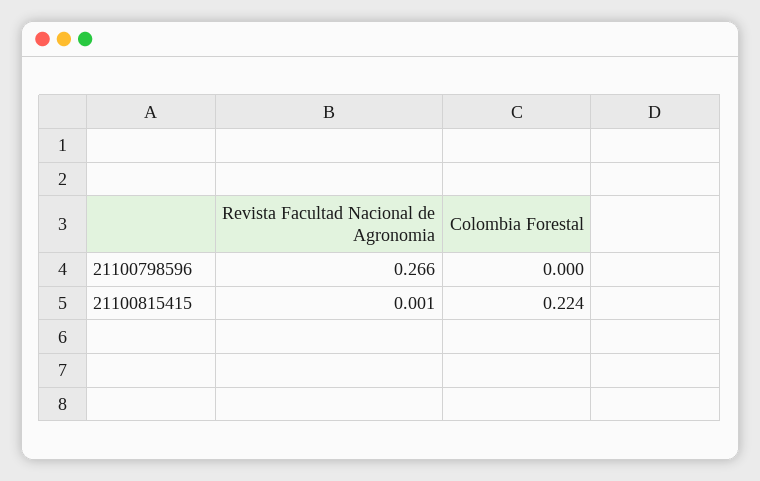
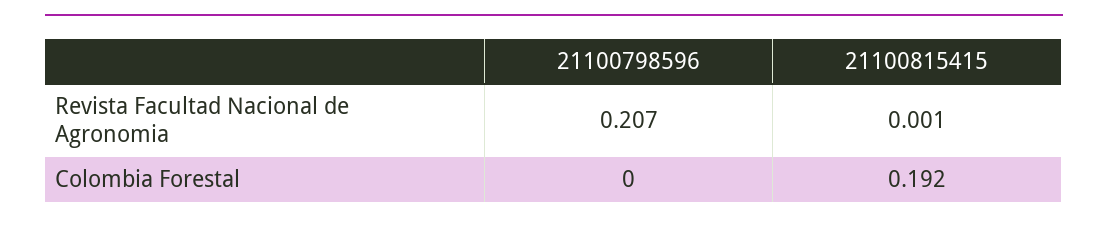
Revista Facultad Nacional de Agronomia, 21100798596: 0.266 -> 0.207
Colombia Forestal, 21100815415: 0.224 -> 0.192

